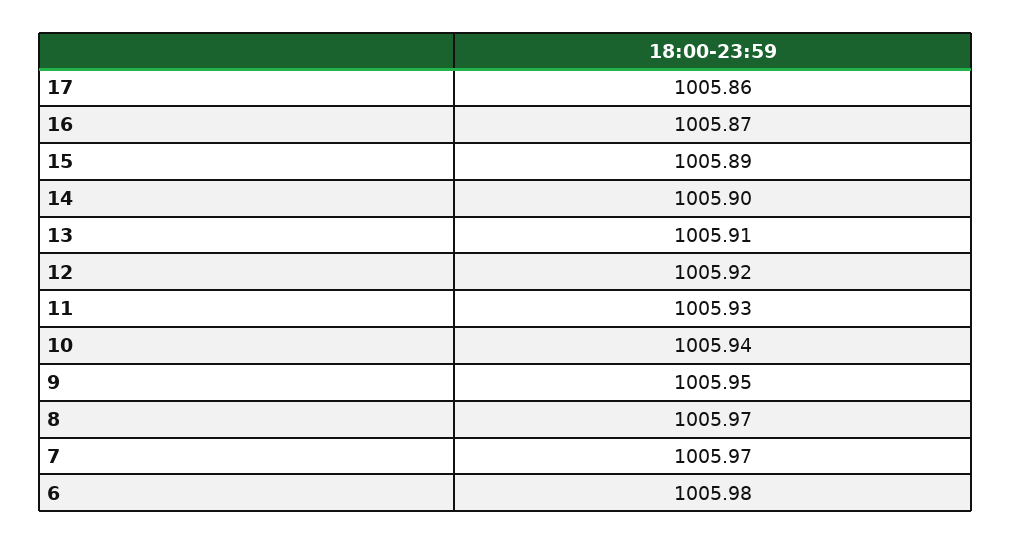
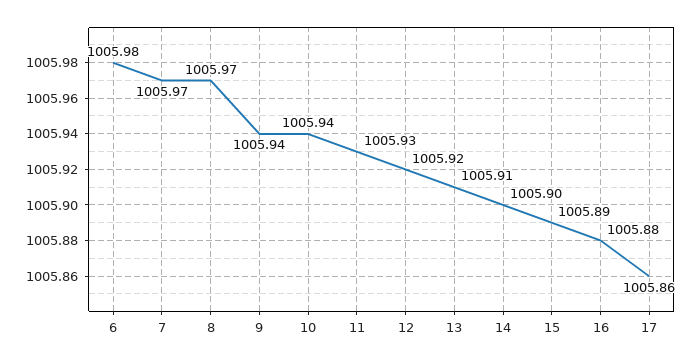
16: 1005.87 -> 1005.88
9: 1005.95 -> 1005.94

